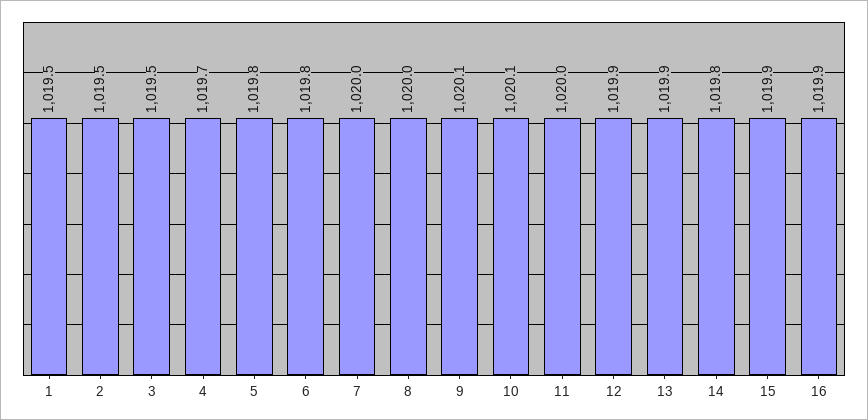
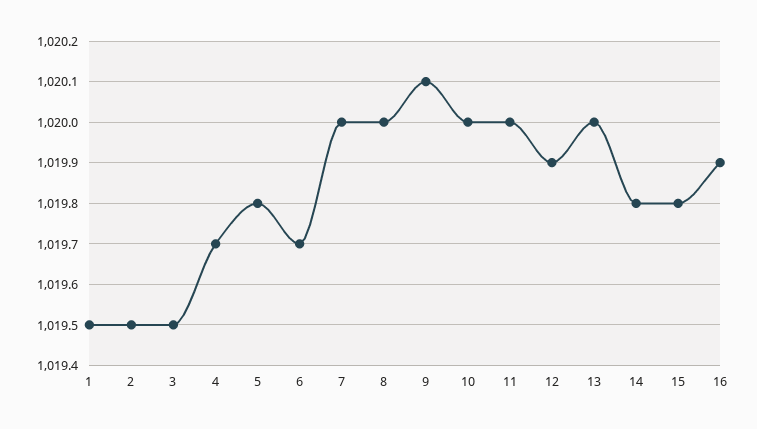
6: 1019.8 -> 1019.7
10: 1020.1 -> 1020
13: 1019.9 -> 1020
15: 1019.9 -> 1019.8

